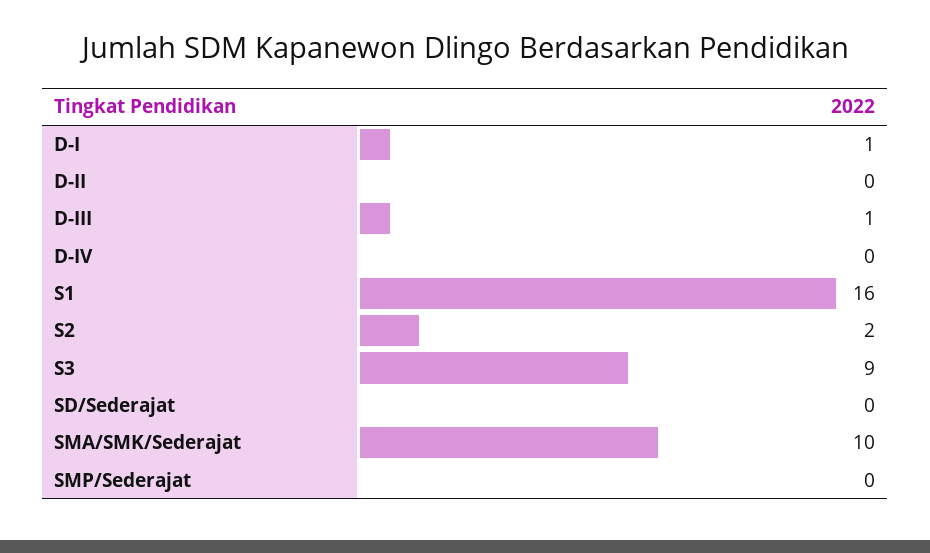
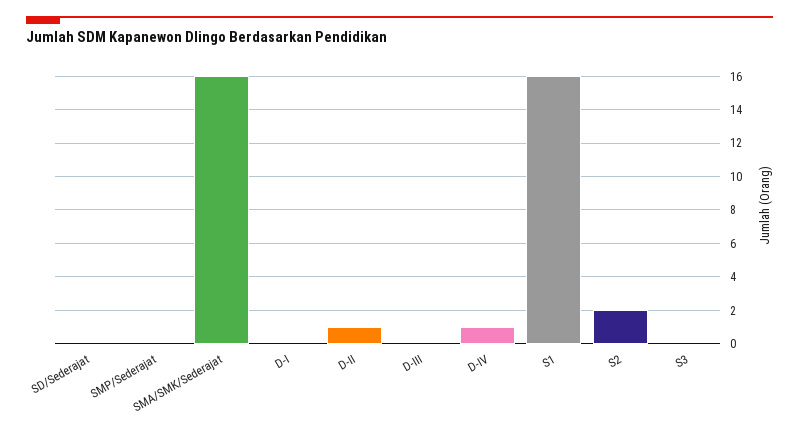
D-I: 1 -> 0
D-II: 0 -> 1
D-III: 1 -> 0
D-IV: 0 -> 1
S3: 9 -> 0
SMA/SMK/Sederajat: 10 -> 16

